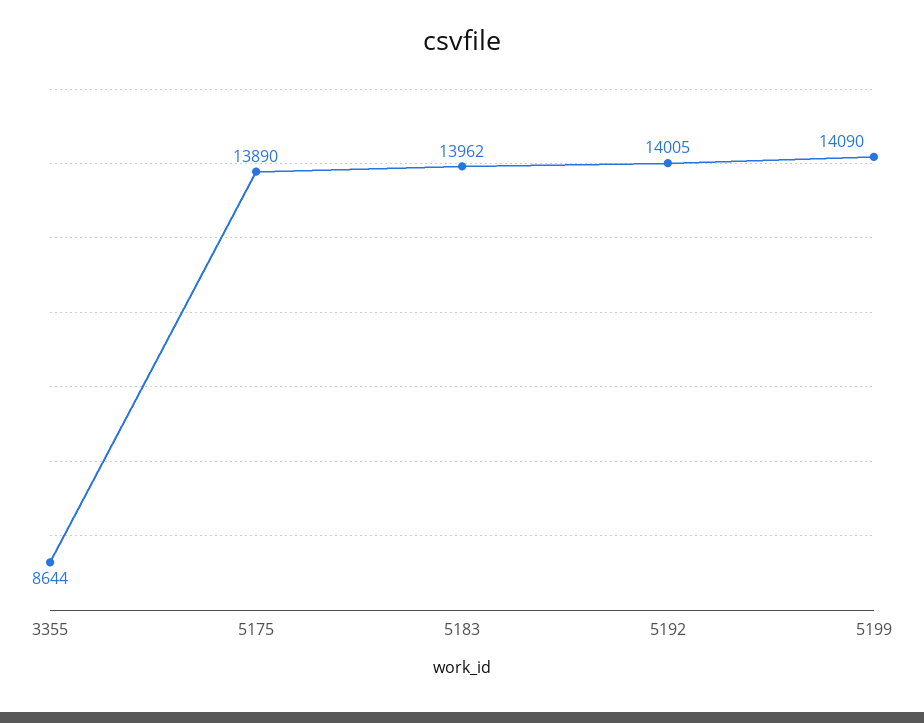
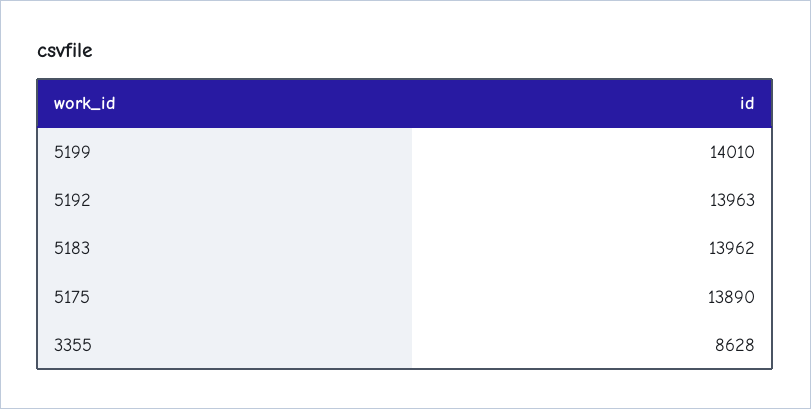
3355: 8644 -> 8628
5192: 14005 -> 13963
5199: 14090 -> 14010

